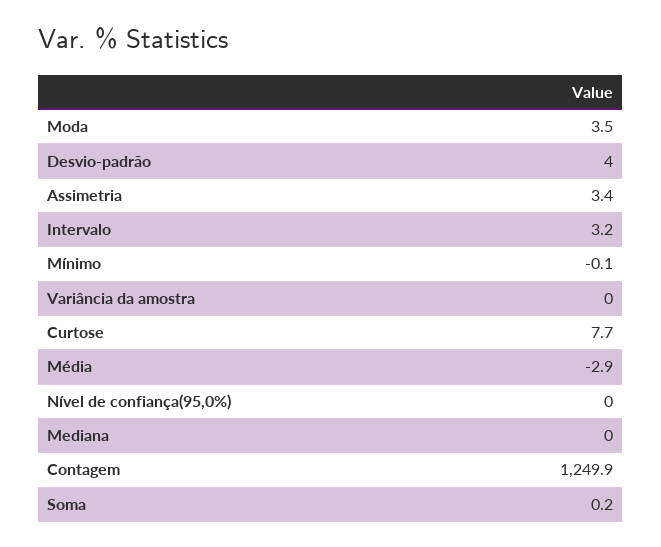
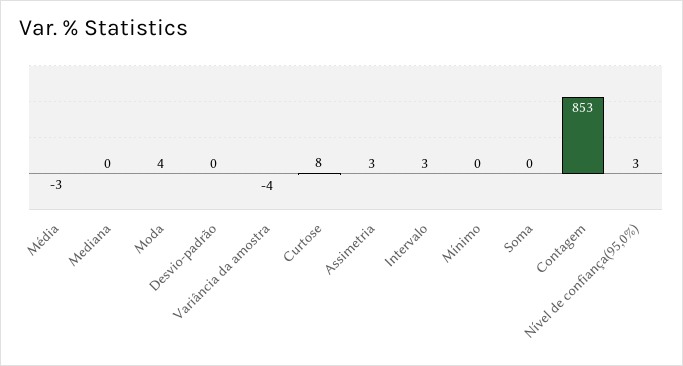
Desvio-padrão: 4 -> 0
Variância da amostra: 0 -> -4
Nível de confiança(95,0%): 0 -> 3
Contagem: 1249.9 -> 853

